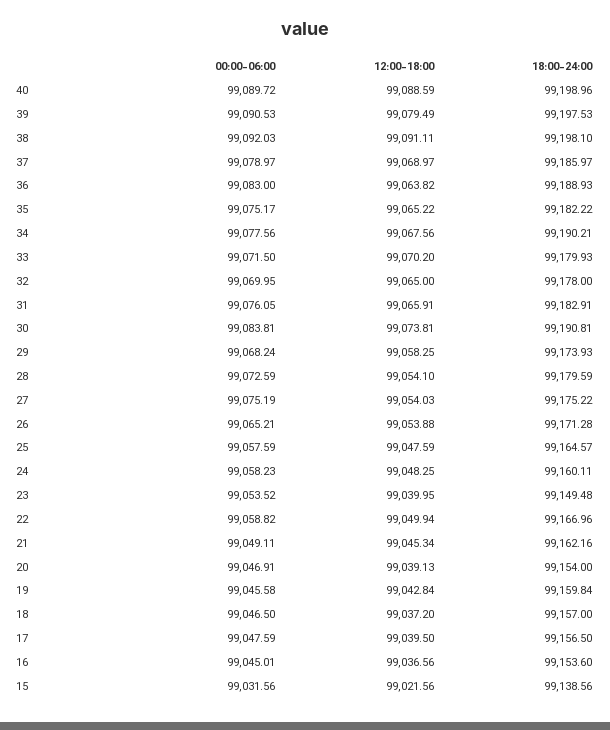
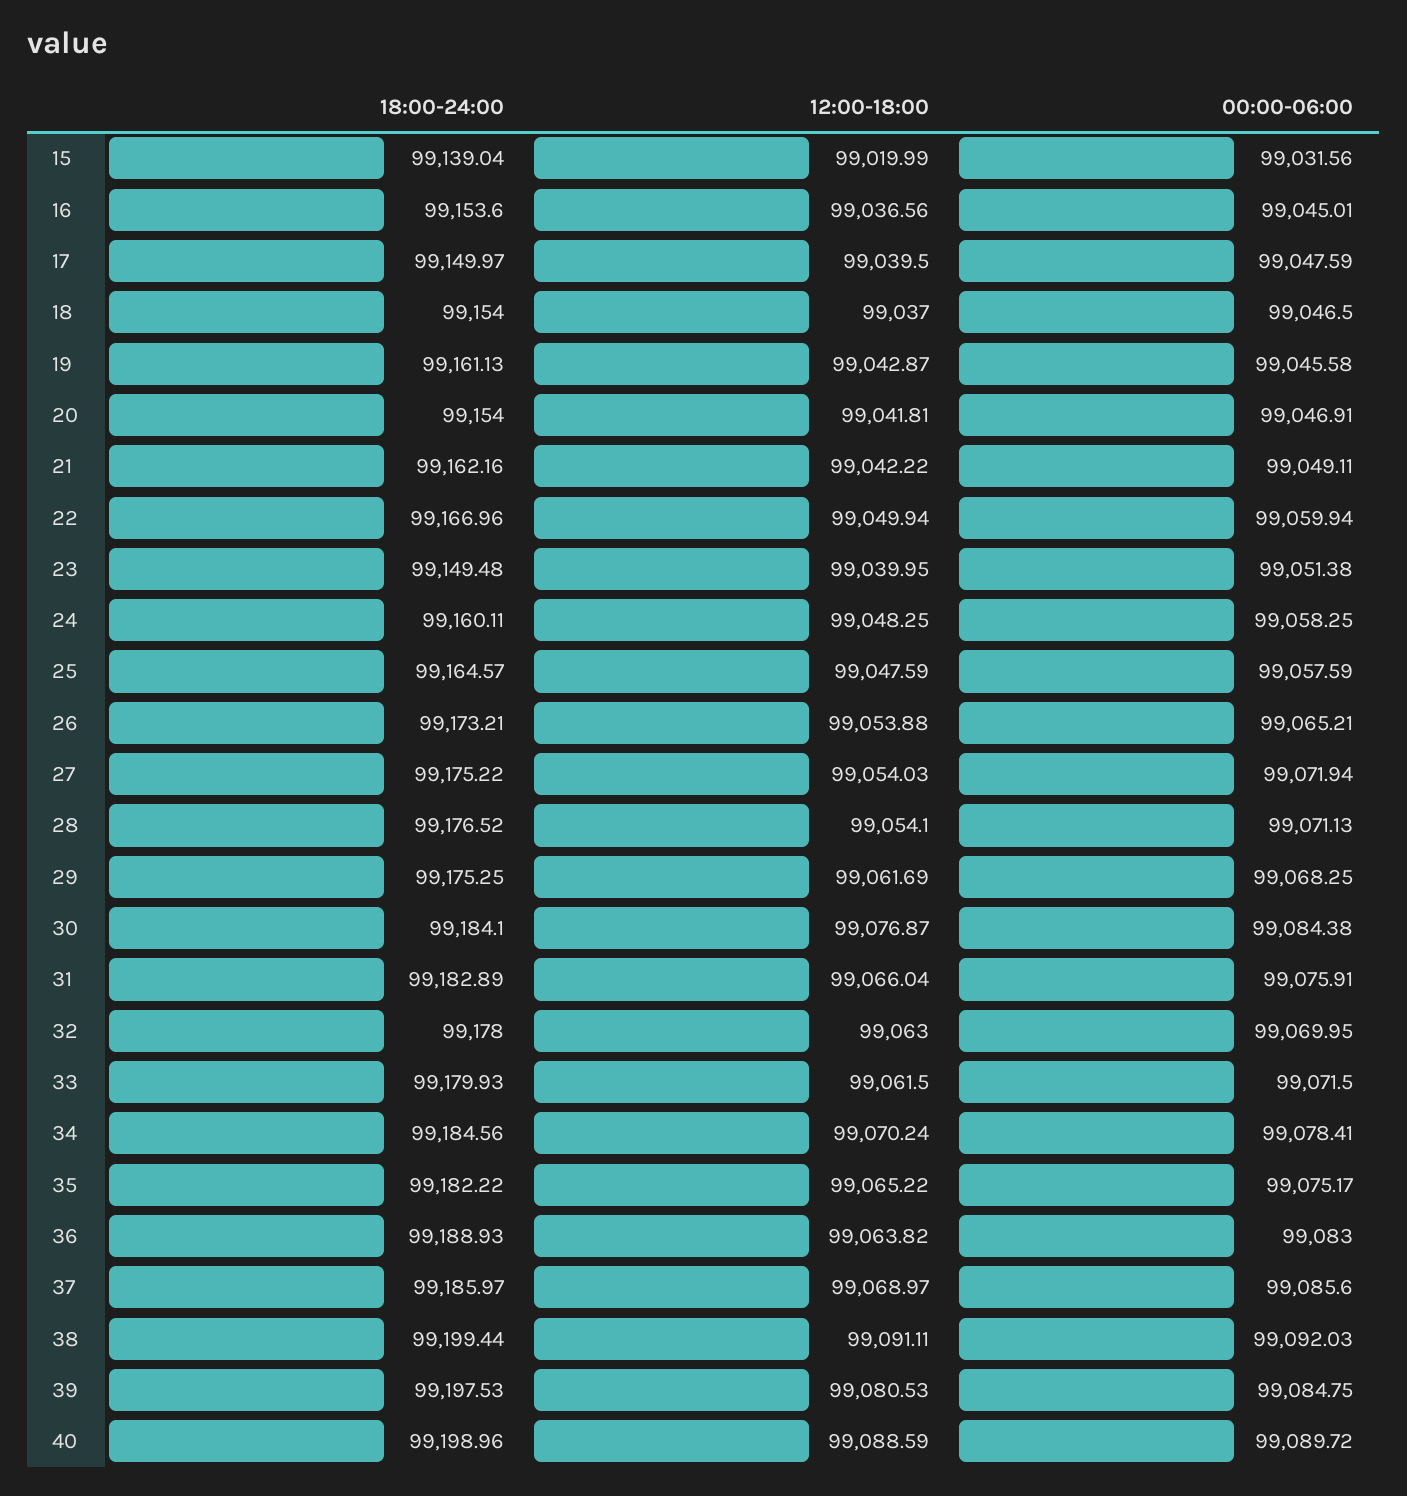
00:00-06:00, 39: 99090.53 -> 99084.75
12:00-18:00, 39: 99079.49 -> 99080.53
18:00-24:00, 38: 99198.1 -> 99199.44
00:00-06:00, 37: 99078.97 -> 99085.6
00:00-06:00, 34: 99077.56 -> 99078.41
12:00-18:00, 34: 99067.56 -> 99070.24
18:00-24:00, 34: 99190.21 -> 99184.56
12:00-18:00, 33: 99070.2 -> 99061.5
12:00-18:00, 32: 99065 -> 99063
00:00-06:00, 31: 99076.05 -> 99075.91
12:00-18:00, 31: 99065.91 -> 99066.04
18:00-24:00, 31: 99182.91 -> 99182.89
00:00-06:00, 30: 99083.81 -> 99084.38
12:00-18:00, 30: 99073.81 -> 99076.87
18:00-24:00, 30: 99190.81 -> 99184.1
00:00-06:00, 29: 99068.24 -> 99068.25
12:00-18:00, 29: 99058.25 -> 99061.69
18:00-24:00, 29: 99173.93 -> 99175.25
00:00-06:00, 28: 99072.59 -> 99071.13
18:00-24:00, 28: 99179.59 -> 99176.52
00:00-06:00, 27: 99075.19 -> 99071.94
18:00-24:00, 26: 99171.28 -> 99173.21
00:00-06:00, 24: 99058.23 -> 99058.25
00:00-06:00, 23: 99053.52 -> 99051.38
00:00-06:00, 22: 99058.82 -> 99059.94
12:00-18:00, 21: 99045.34 -> 99042.22
12:00-18:00, 20: 99039.13 -> 99041.81
12:00-18:00, 19: 99042.84 -> 99042.87
18:00-24:00, 19: 99159.84 -> 99161.13
12:00-18:00, 18: 99037.2 -> 99037
18:00-24:00, 18: 99157 -> 99154
18:00-24:00, 17: 99156.5 -> 99149.97
12:00-18:00, 15: 99021.56 -> 99019.99
18:00-24:00, 15: 99138.56 -> 99139.04

